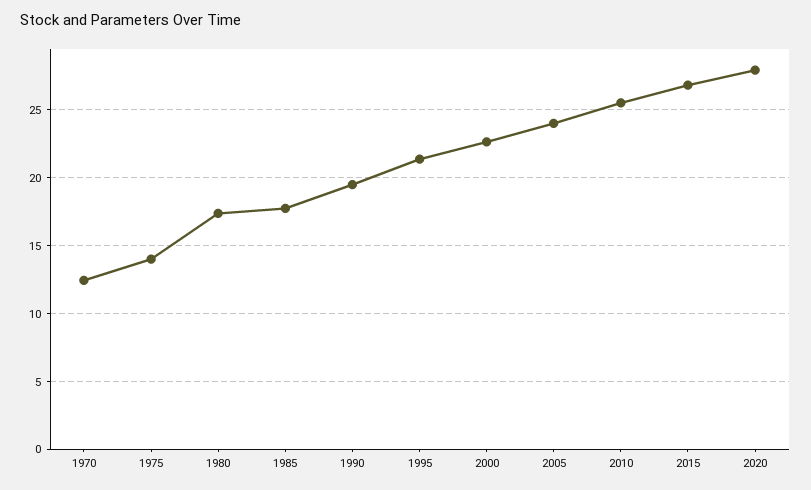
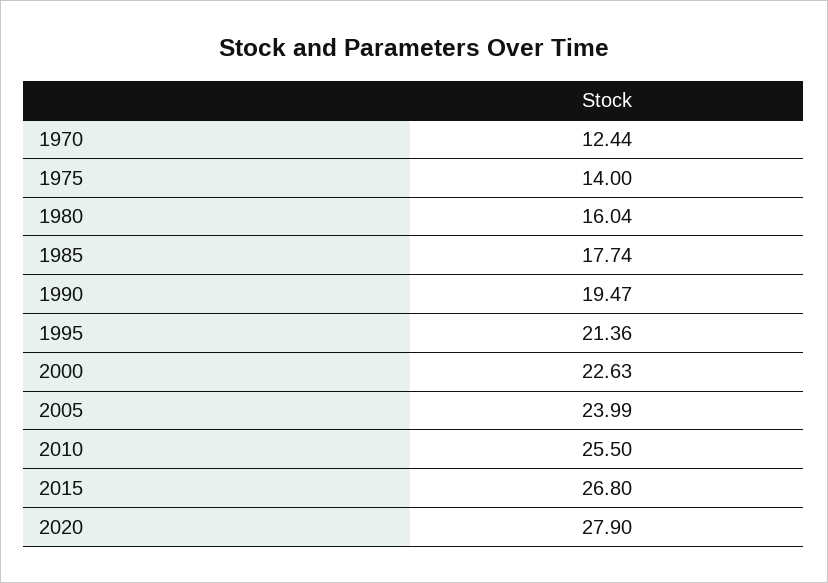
1980: 17.5 -> 16.04

